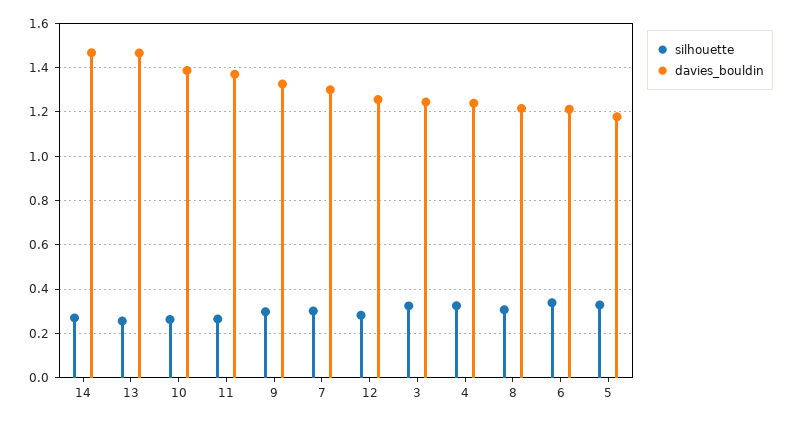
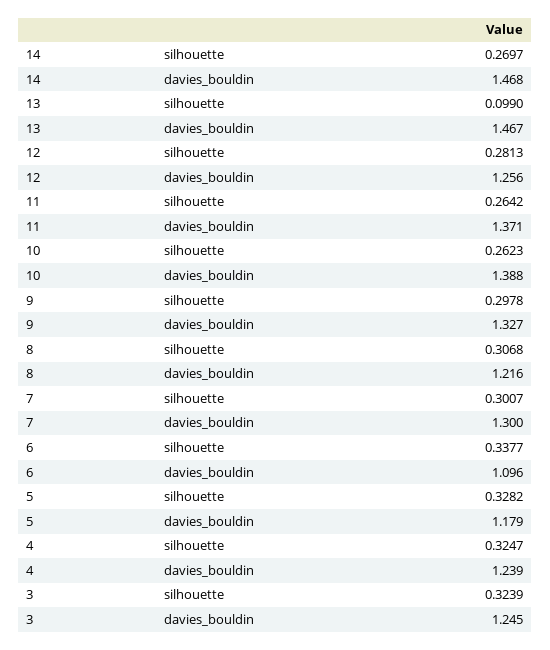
silhouette, 13: 0.25 -> 0.099
davies_bouldin, 6: 1.2 -> 1.096

